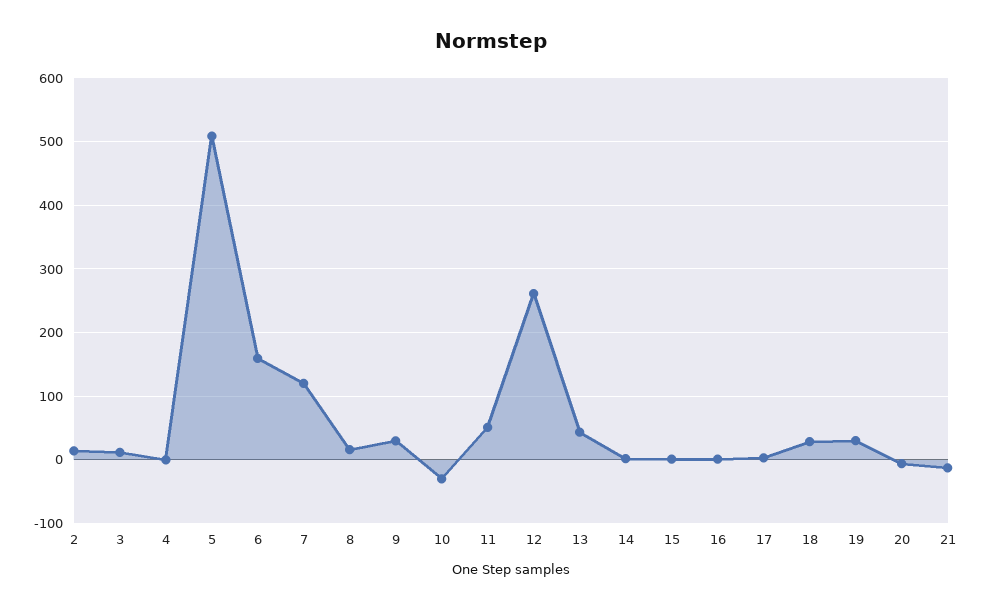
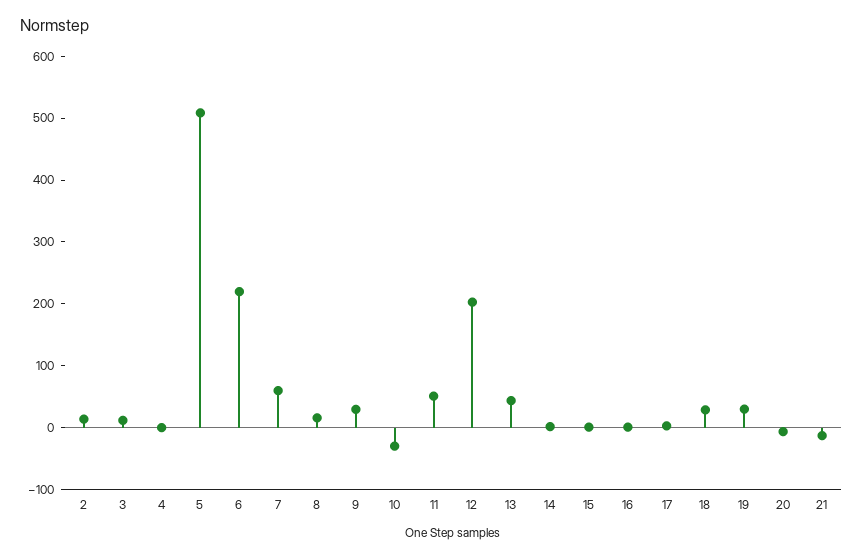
6: 160 -> 220
7: 120 -> 60
12: 260 -> 200

